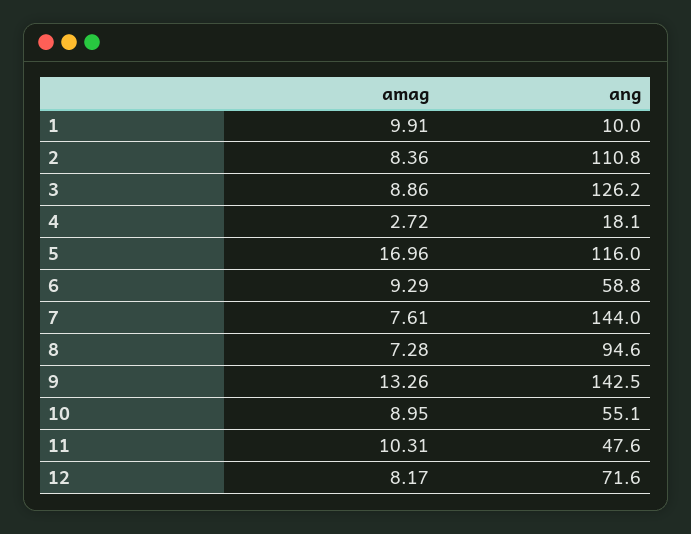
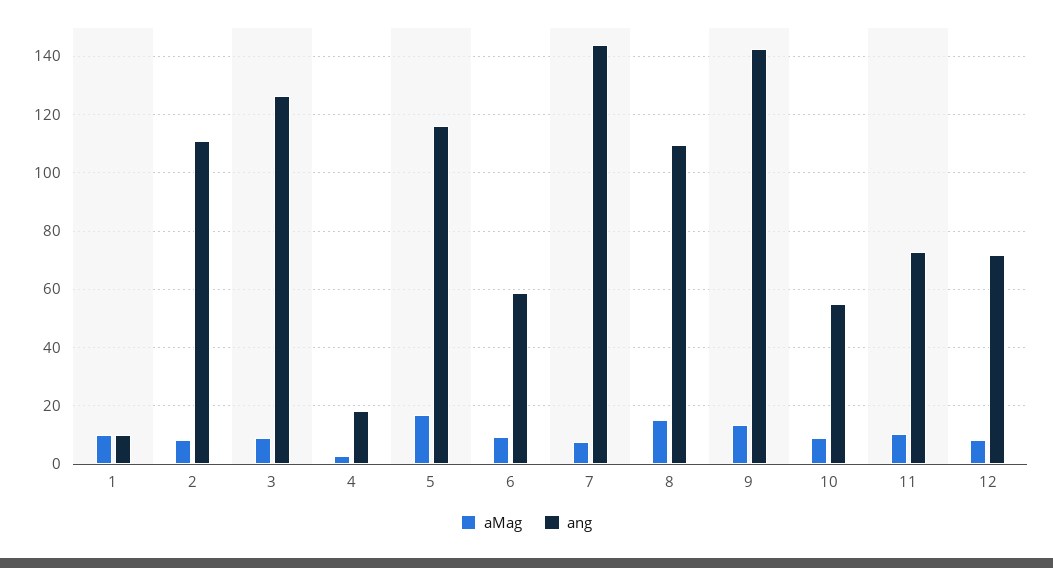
amag, 8: 7.28 -> 15
ang, 8: 94.6 -> 110
ang, 11: 47.6 -> 72.5

